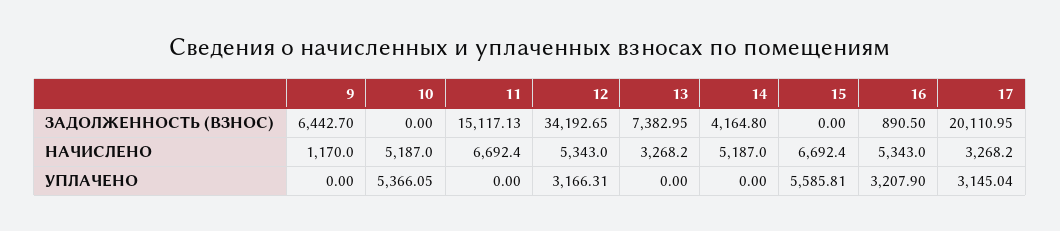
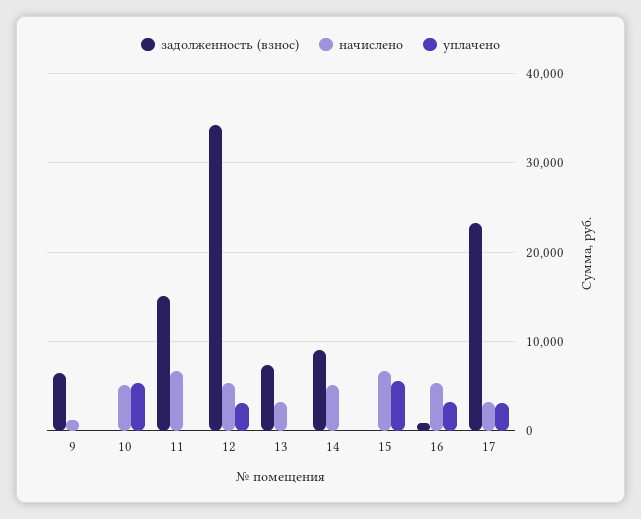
ЗАДОЛЖЕННОСТЬ (ВЗНОС), 14: 4164.8 -> 9000
ЗАДОЛЖЕННОСТЬ (ВЗНОС), 17: 20110.95 -> 23000

